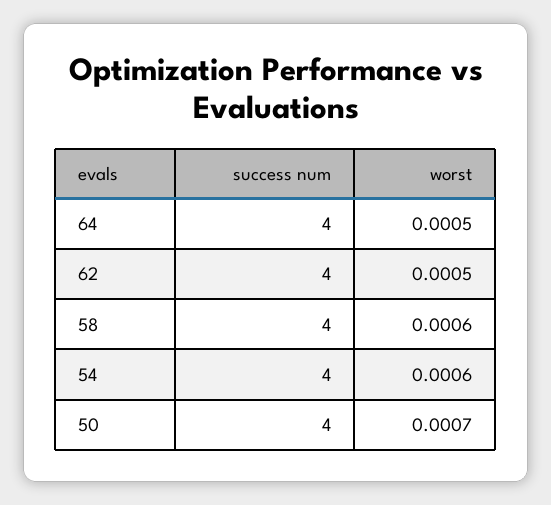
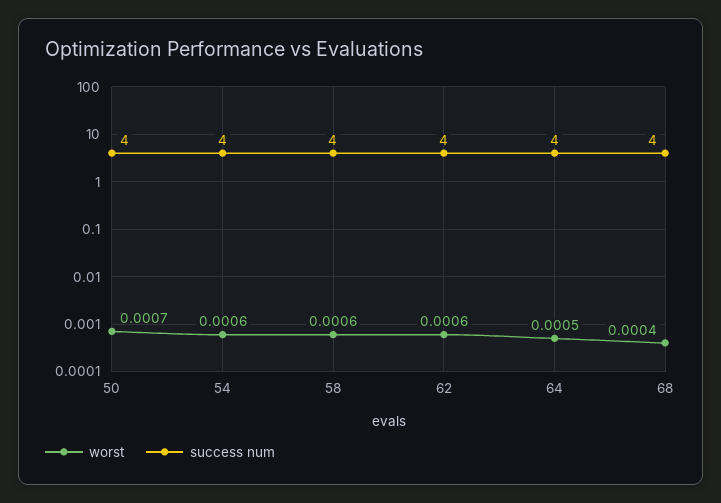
worst, 62: 0.0005 -> 0.0006
worst, 68: none -> 0.0004
success num, 68: none -> 4

